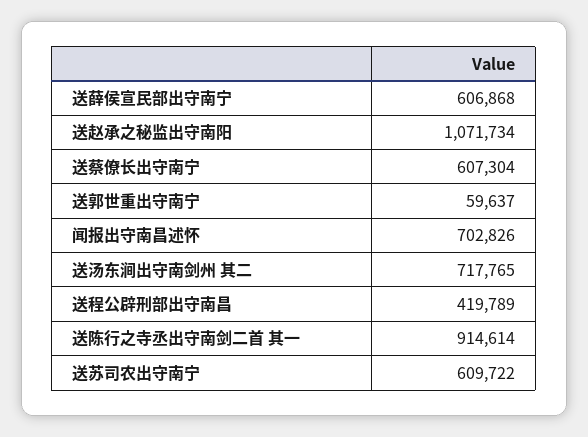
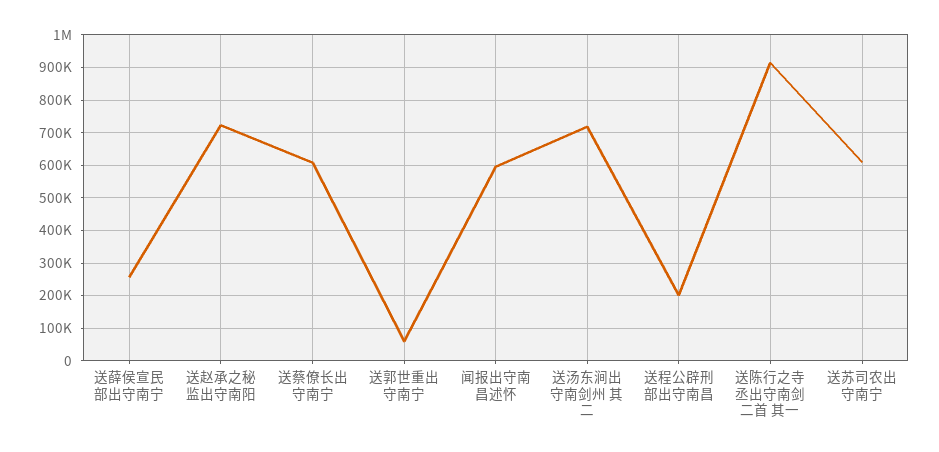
送薛侯宣民部出守南宁: 606868 -> 260000
送赵承之秘监出守南阳: 1071734 -> 720000
闻报出守南昌述怀: 702826 -> 600000
送程公辟刑部出守南昌: 419789 -> 200000

